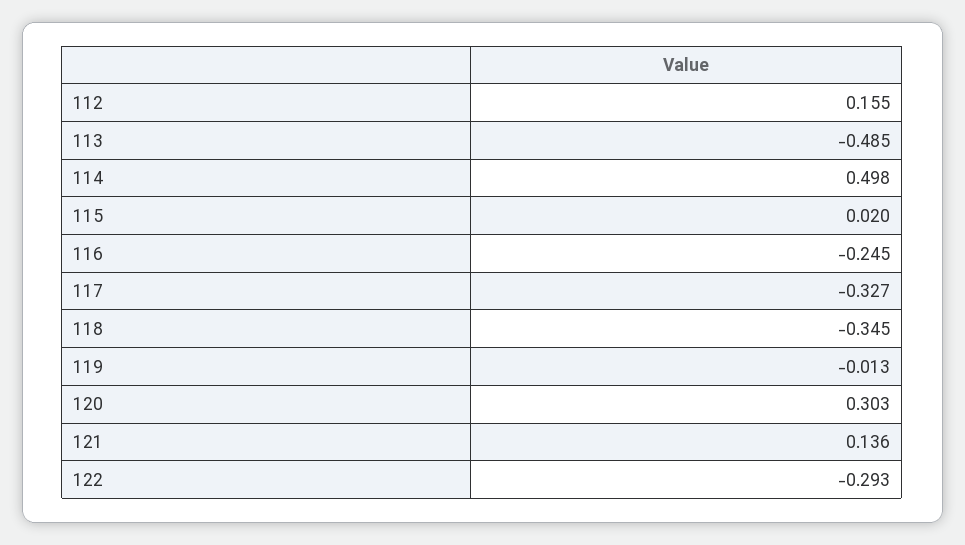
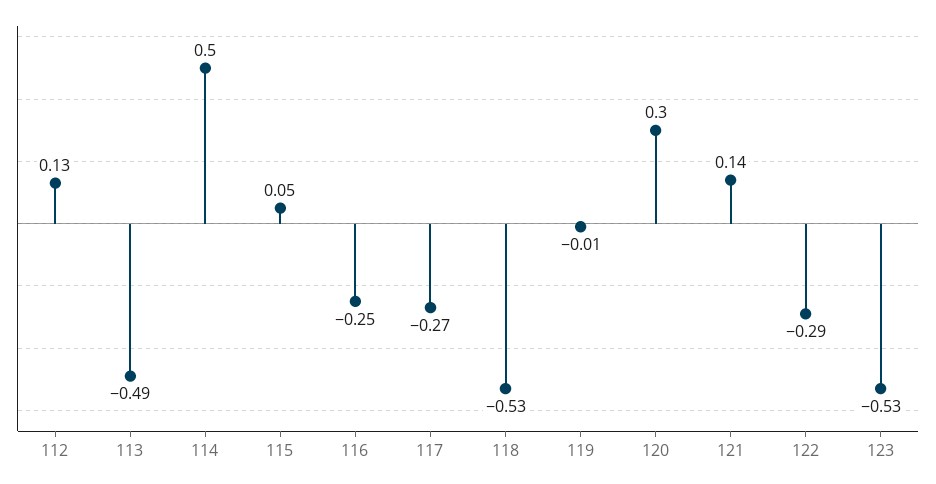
112: 0.155 -> 0.13
115: 0.02 -> 0.05
117: -0.327 -> -0.27
118: -0.345 -> -0.53
123: none -> -0.53

